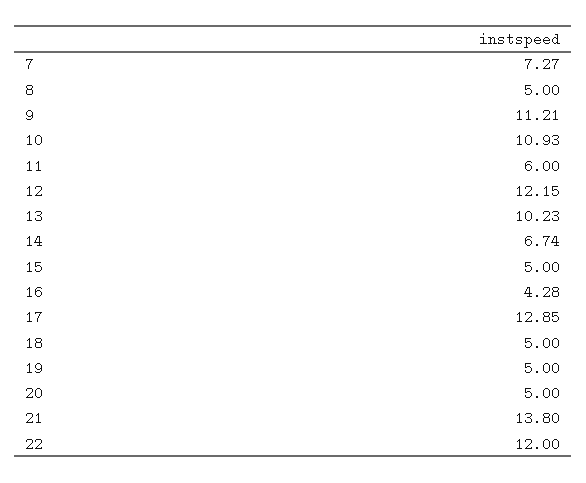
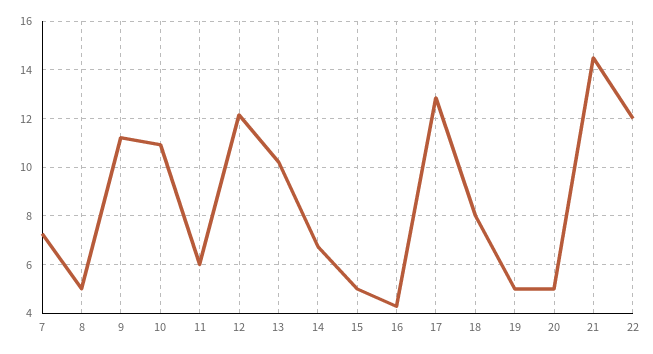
18: 5 -> 8
21: 13.8 -> 14.5

